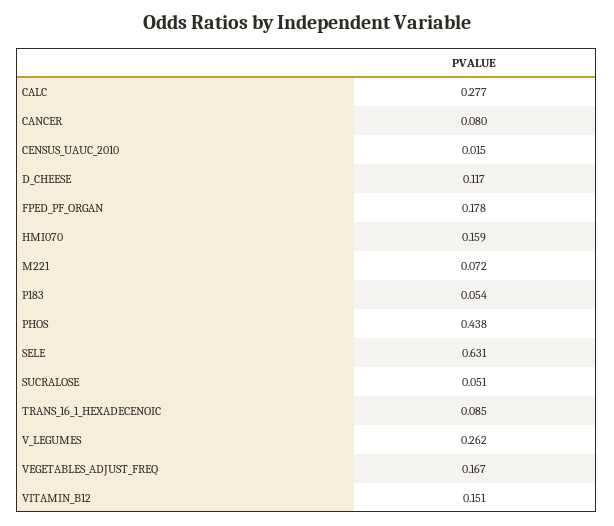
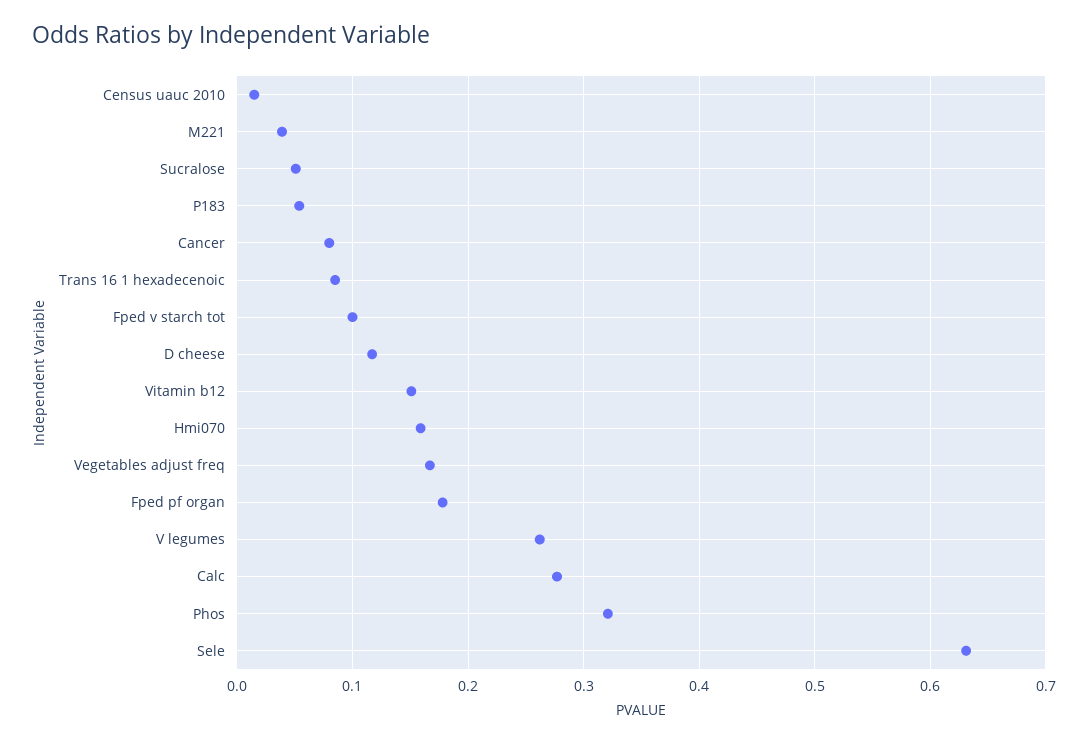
M221: 0.072 -> 0.04
PHOS: 0.438 -> 0.32
Fped v starch tot: none -> 0.1

